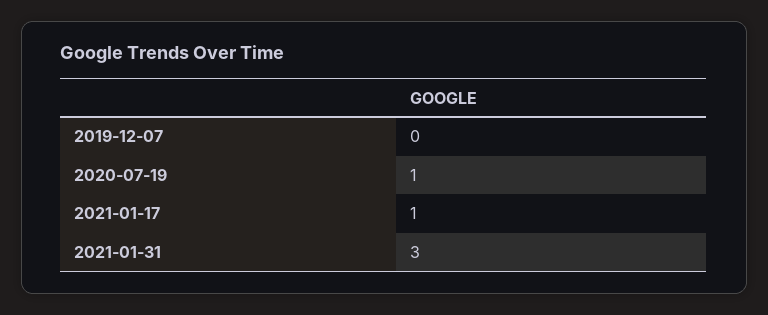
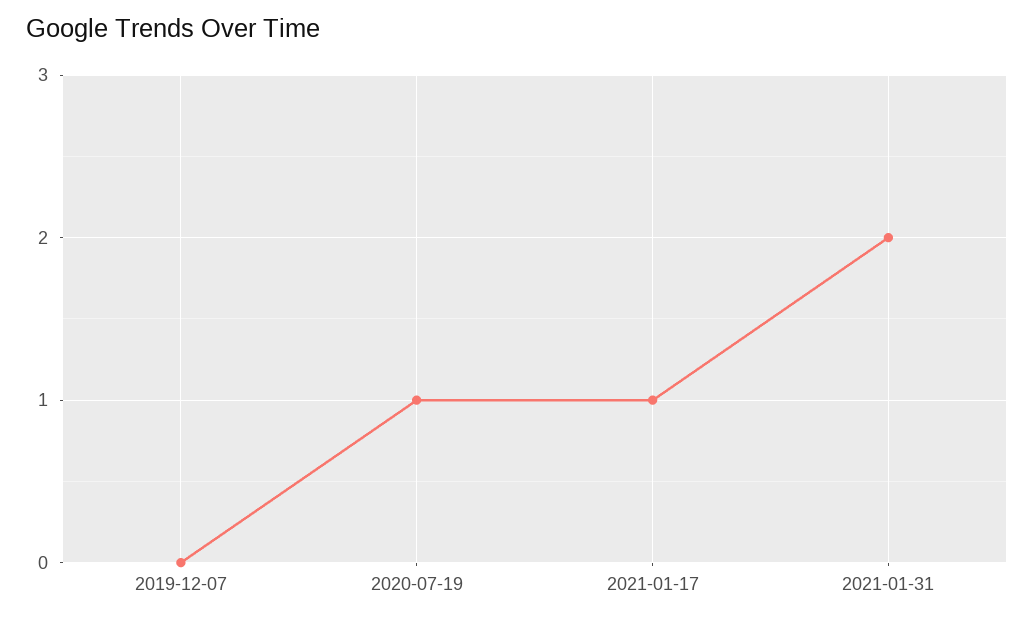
2021-01-31: 3 -> 2

